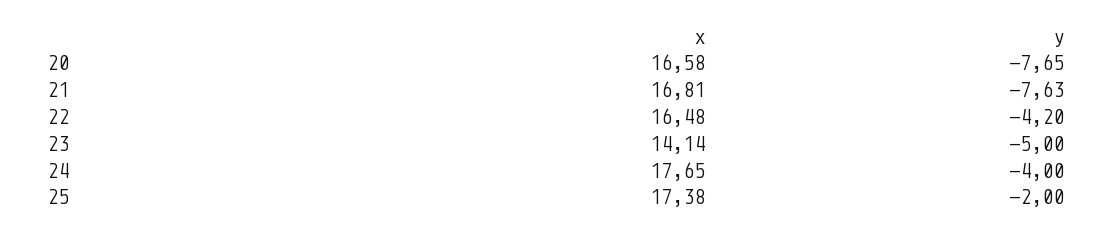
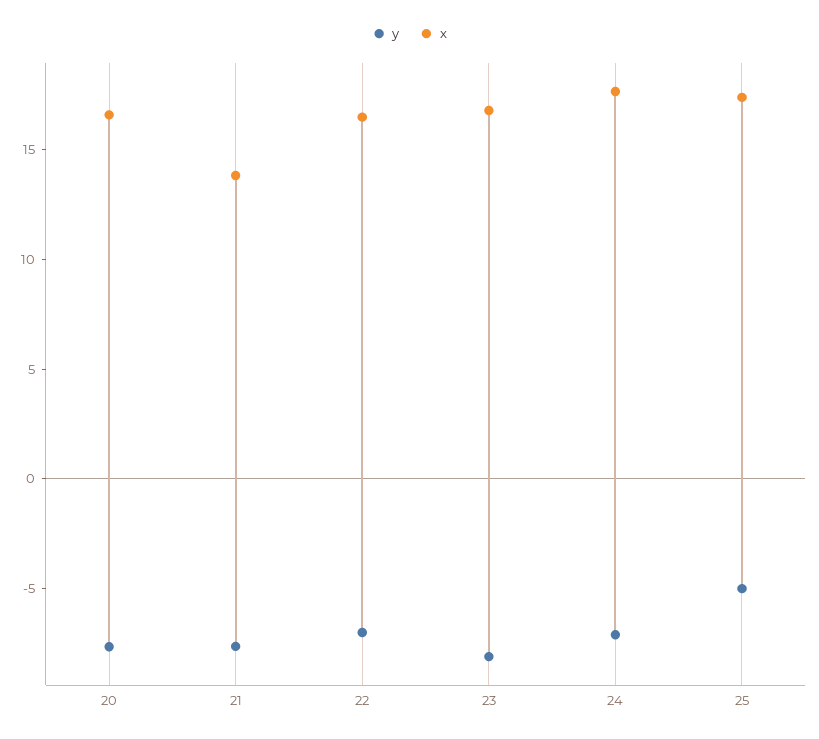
x, 21: 16.81 -> 14
y, 22: -4.2 -> -7
x, 23: 14.14 -> 17
y, 23: -5 -> -8
y, 24: -4 -> -7
y, 25: -2 -> -5

